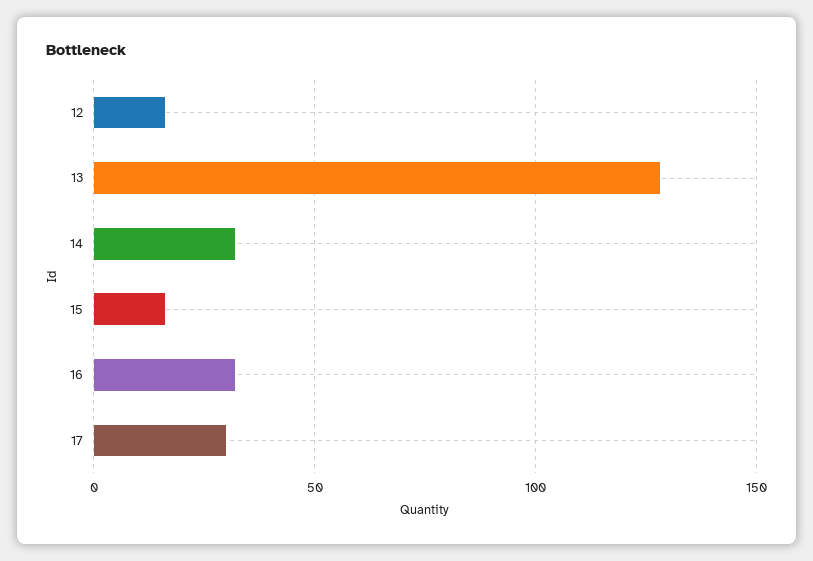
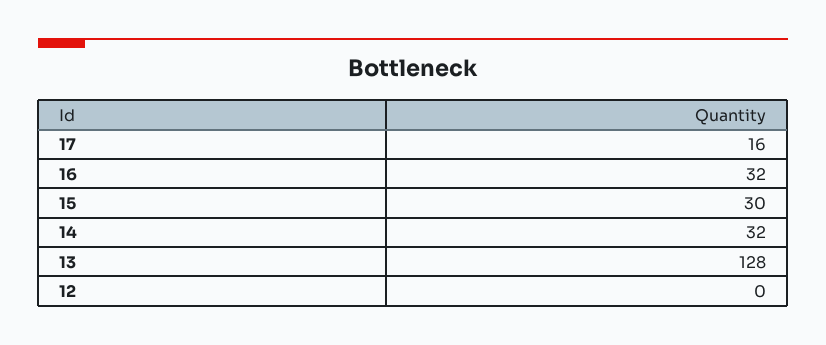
12: 15 -> 0
15: 15 -> 30
17: 30 -> 16

